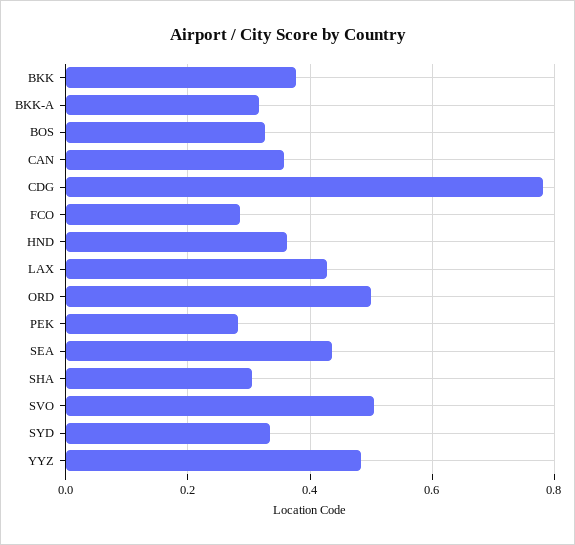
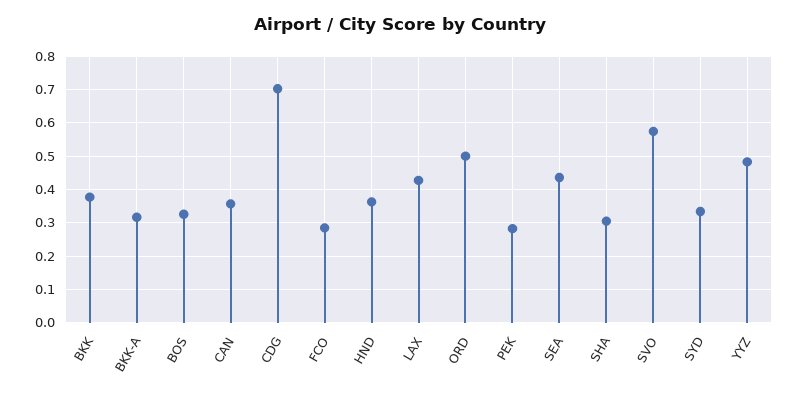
CDG: 0.78 -> 0.7
SVO: 0.5 -> 0.58

